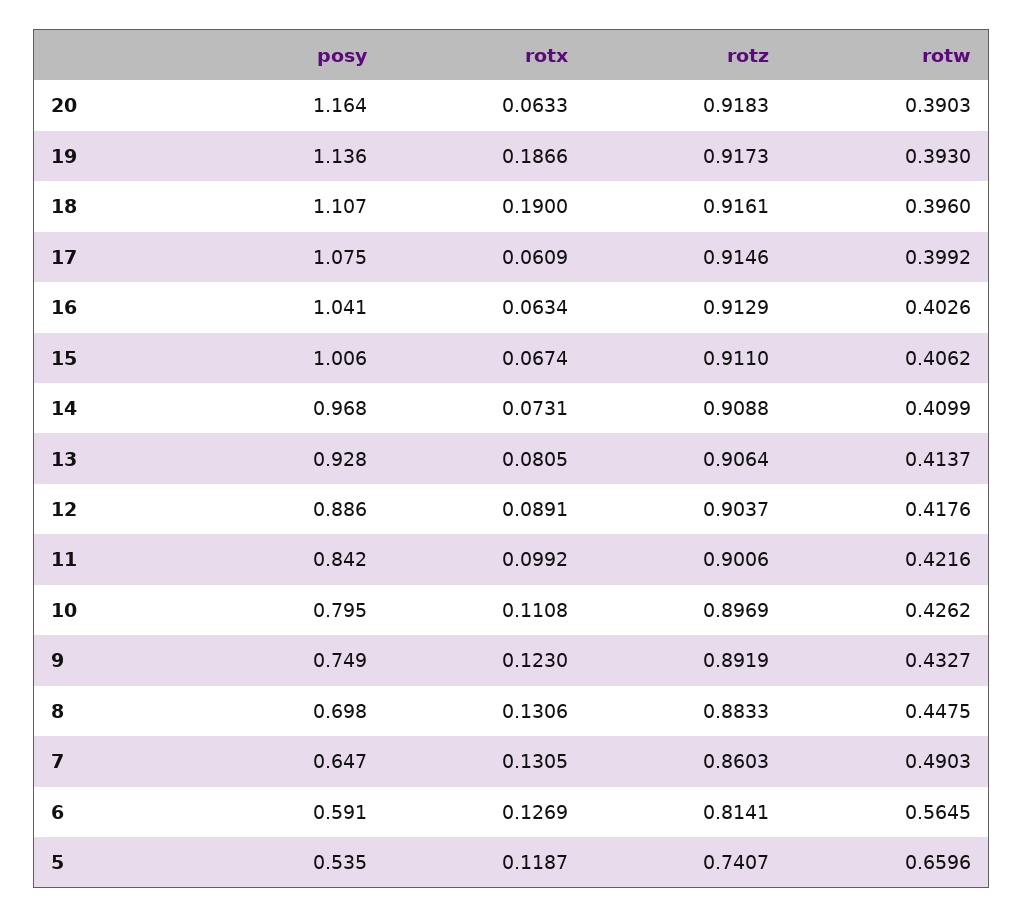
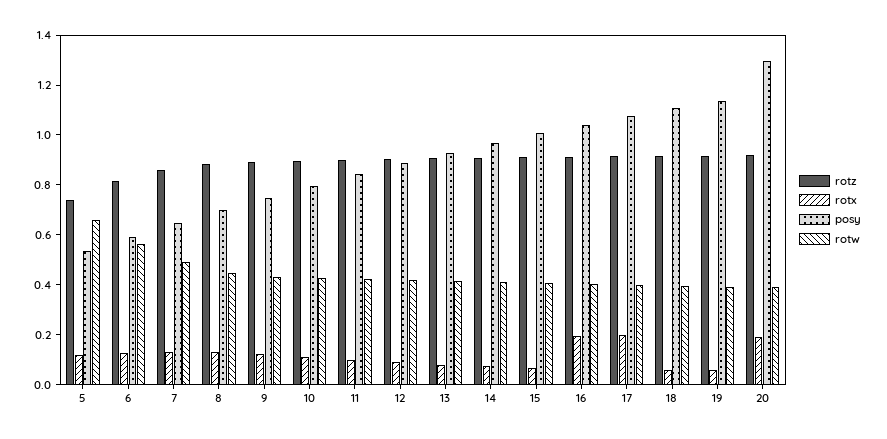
posy, 20: 1.164 -> 1.3
rotx, 20: 0.0633 -> 0.2
rotx, 19: 0.1866 -> 0.05
rotx, 18: 0.19 -> 0.05
rotx, 17: 0.0609 -> 0.2
rotx, 16: 0.0634 -> 0.2

